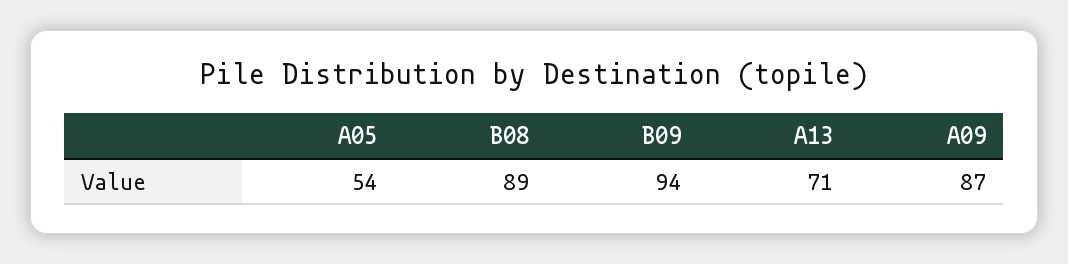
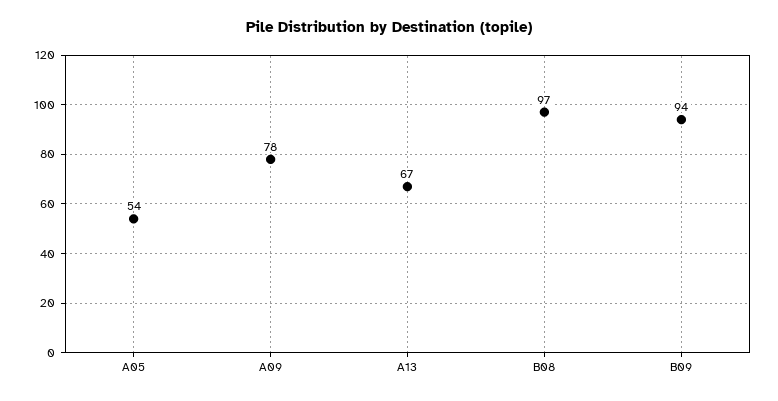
B08: 89 -> 97
A13: 71 -> 67
A09: 87 -> 78

